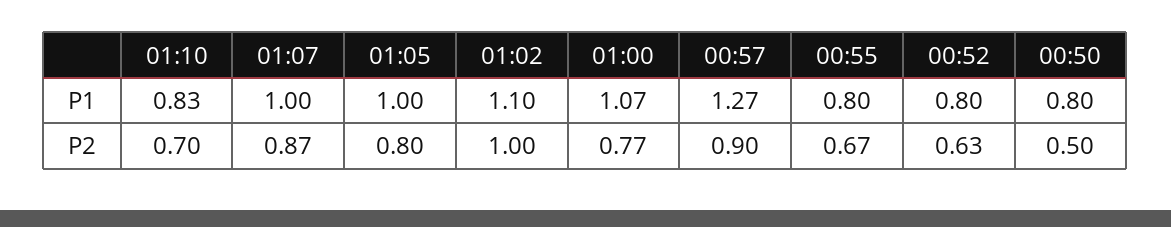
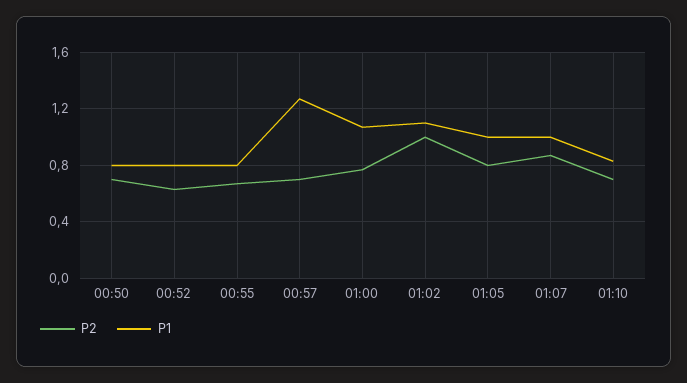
P2, 00:57: 0.9 -> 0.7
P2, 00:50: 0.5 -> 0.7

